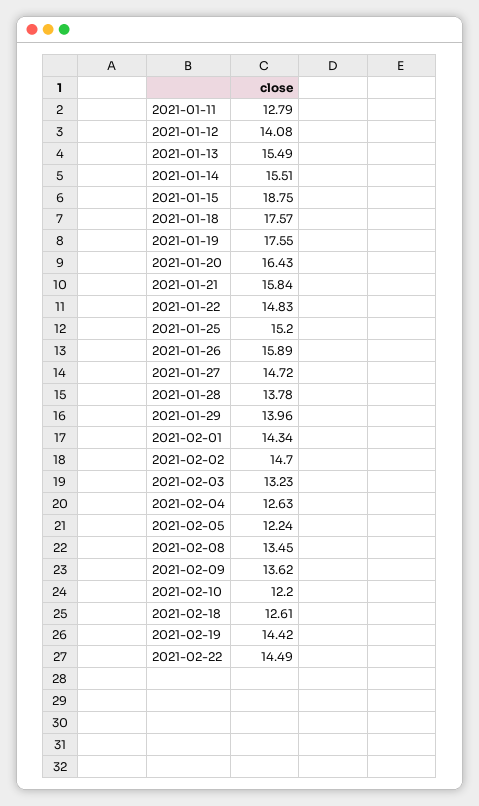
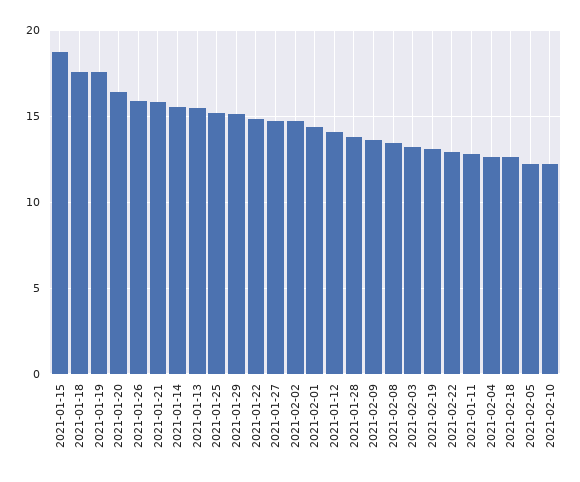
2021-01-29: 13.96 -> 15
2021-02-19: 14.42 -> 13
2021-02-22: 14.49 -> 13

